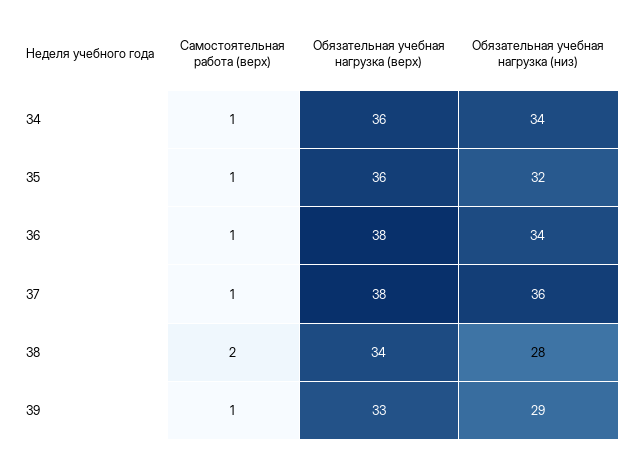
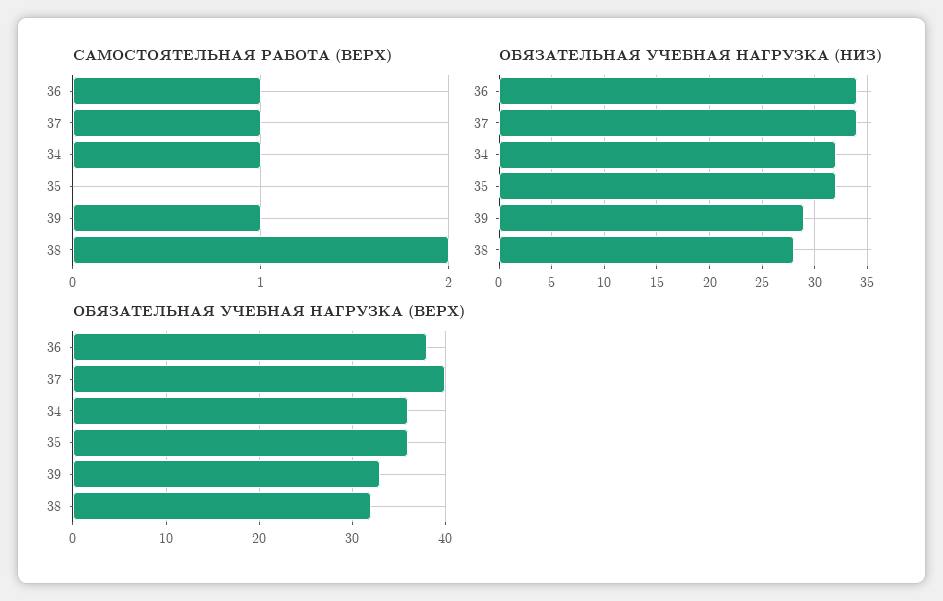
Обязательная учебная нагрузка (низ), 34: 34 -> 32
Самостоятельная работа (верх), 35: 1 -> 0
Обязательная учебная нагрузка (верх), 37: 38 -> 40
Обязательная учебная нагрузка (низ), 37: 36 -> 34
Обязательная учебная нагрузка (верх), 38: 34 -> 32

